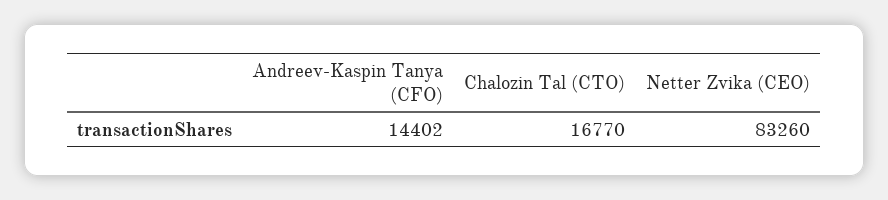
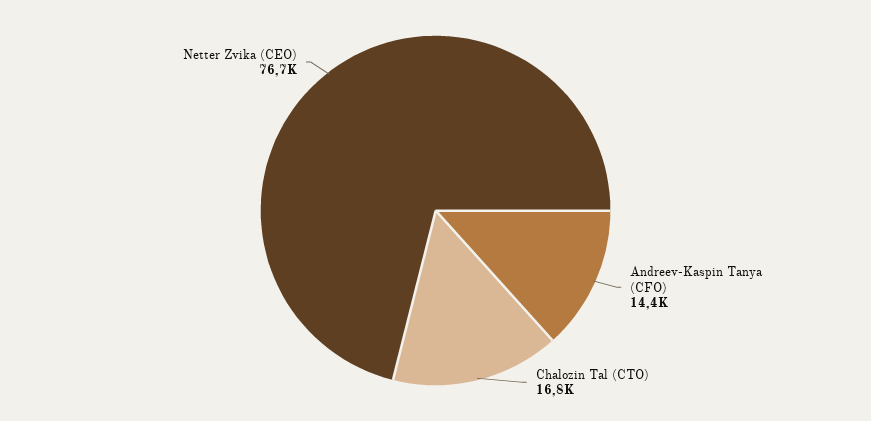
Netter Zvika (CEO): 83260 -> 76700

